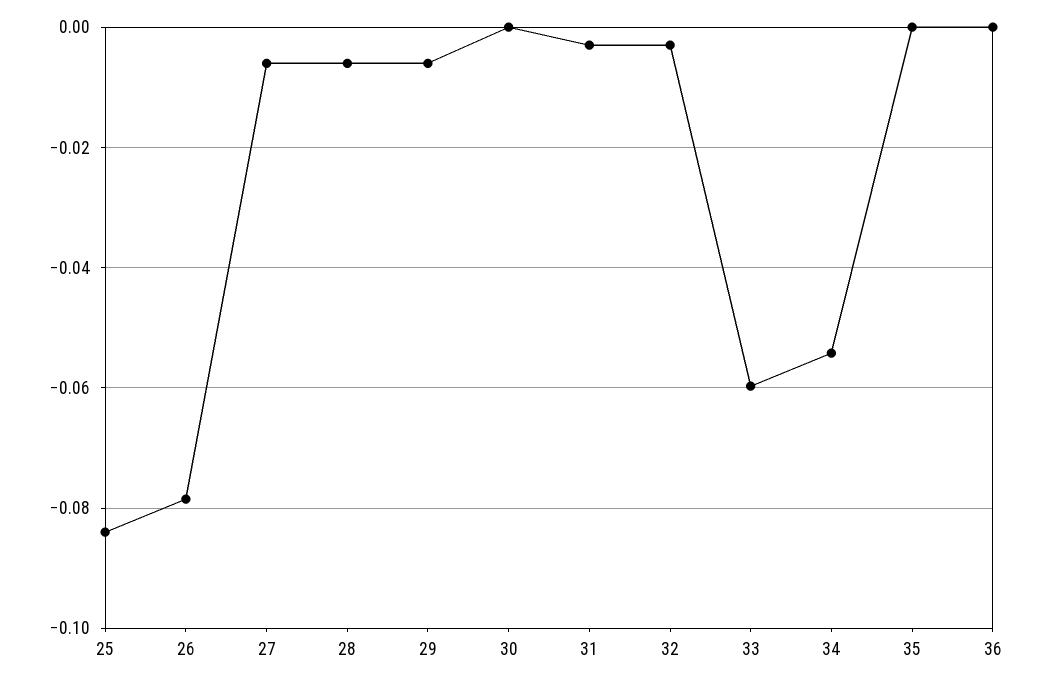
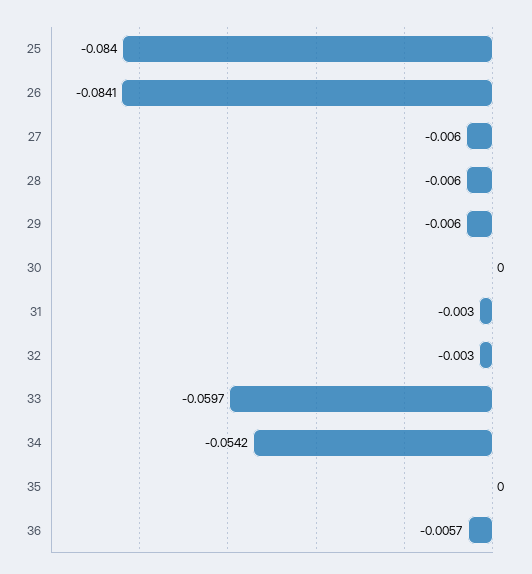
26: -0.078 -> -0.0841
36: 0 -> -0.0057

